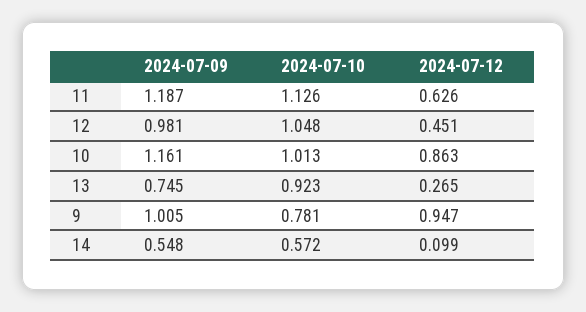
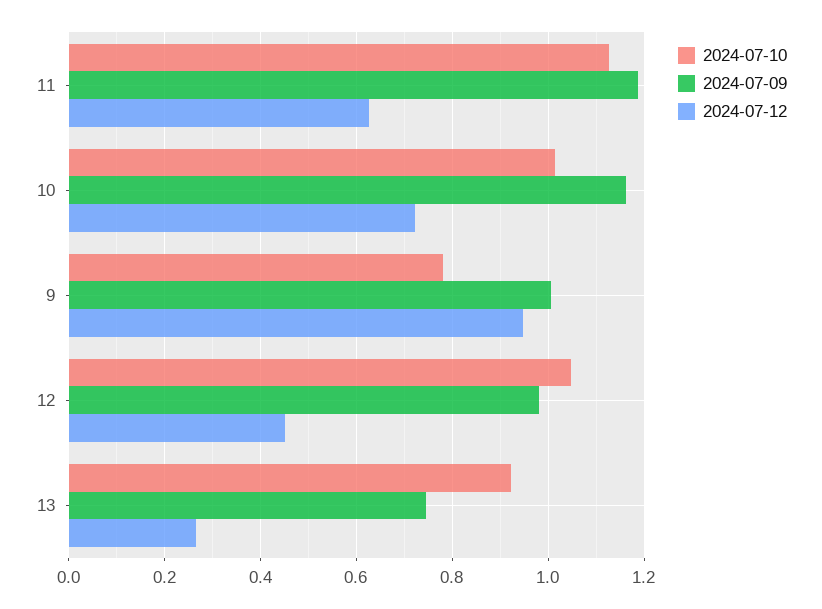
2024-07-12, 10: 0.863 -> 0.72
2024-07-09, 14: 0.548 -> none
2024-07-10, 14: 0.572 -> none
2024-07-12, 14: 0.099 -> none

